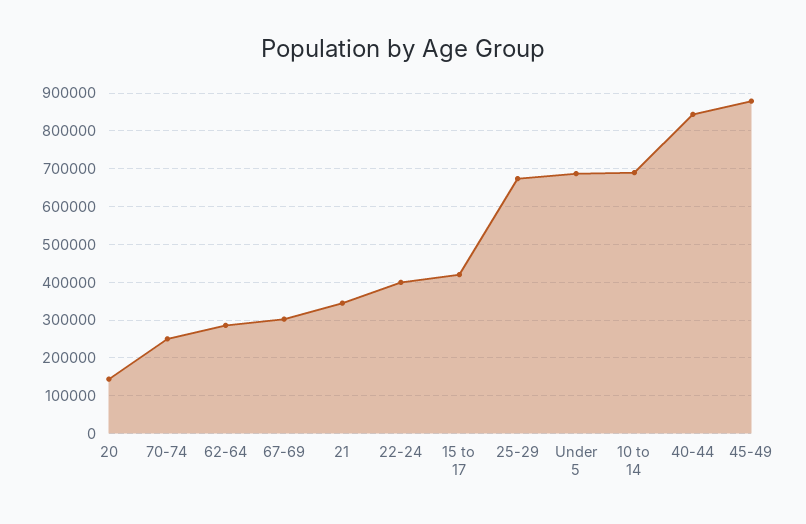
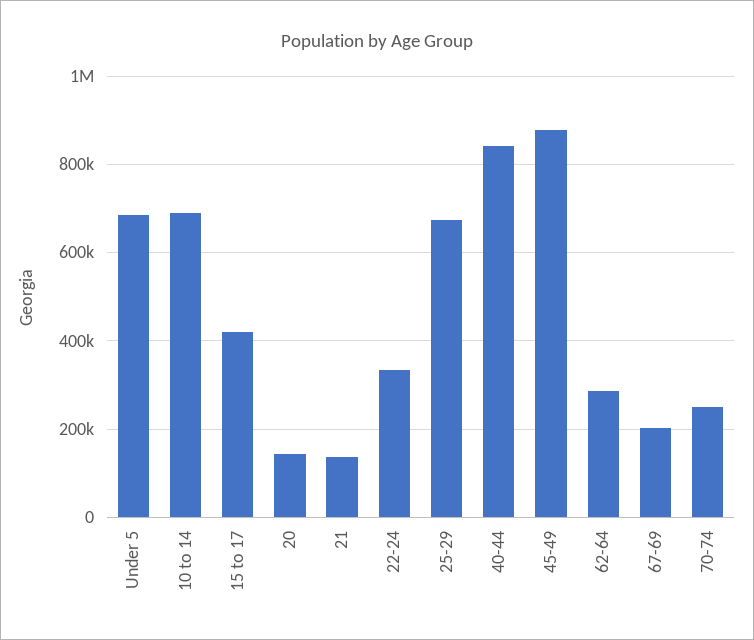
67-69: 300000 -> 200000
21: 340000 -> 140000
22-24: 400000 -> 340000

